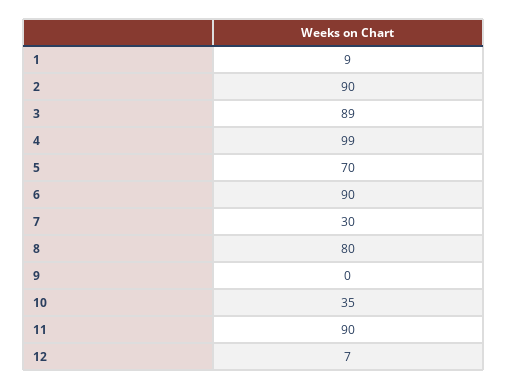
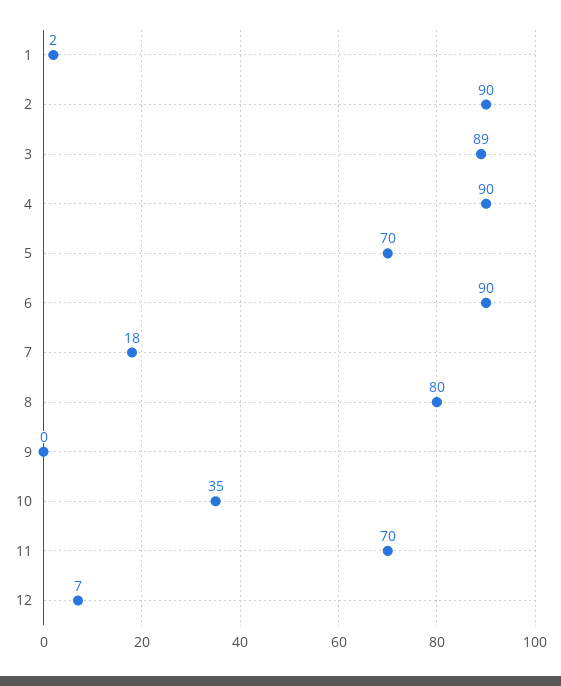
1: 9 -> 2
4: 99 -> 90
7: 30 -> 18
11: 90 -> 70

